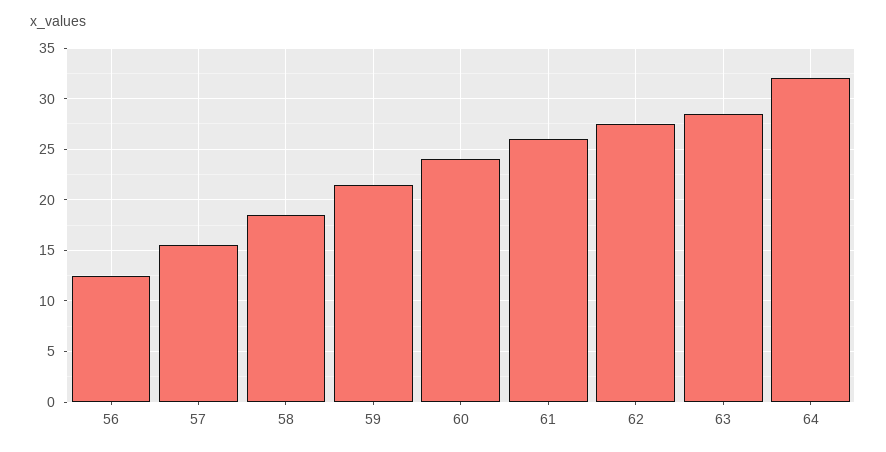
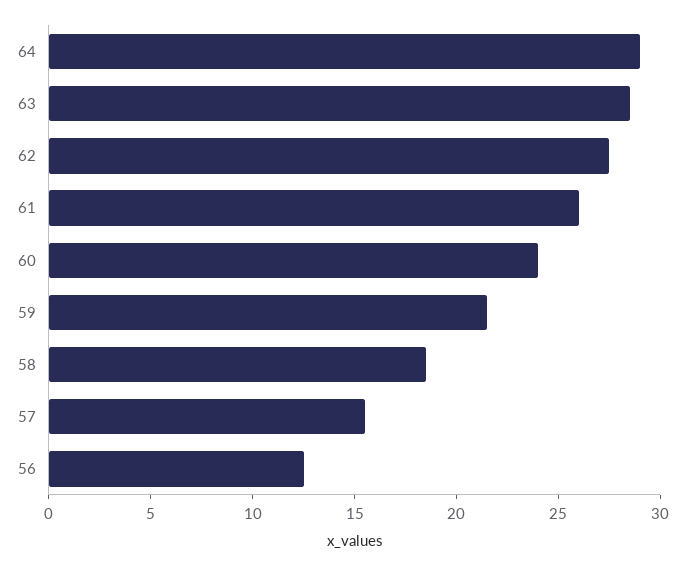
64: 32 -> 29

